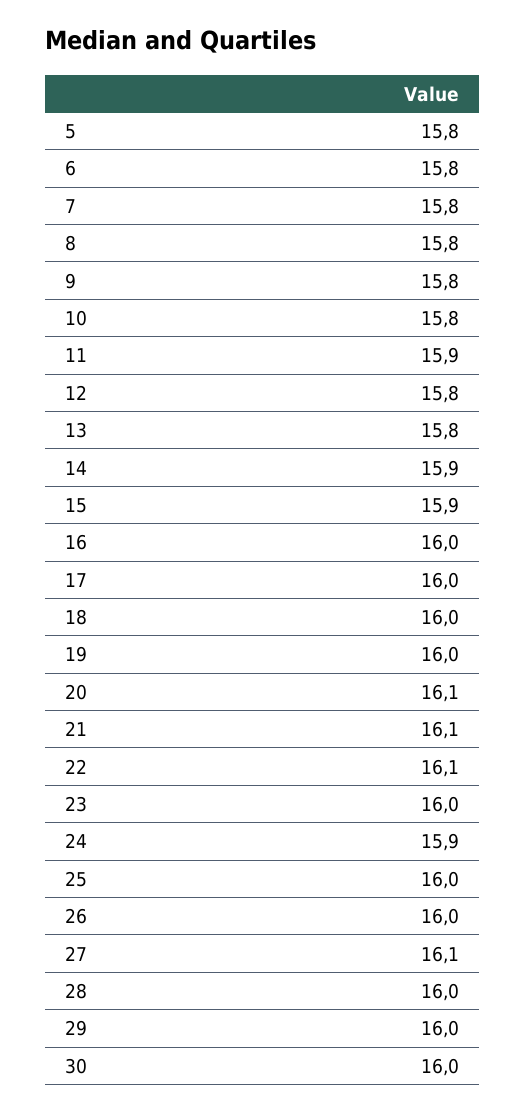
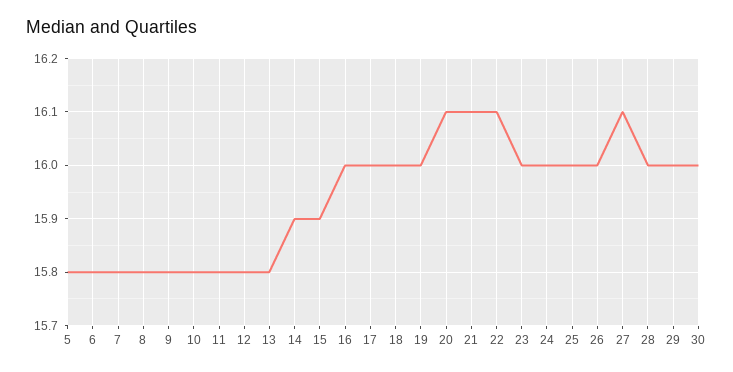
11: 15.9 -> 15.8
24: 15.9 -> 16

